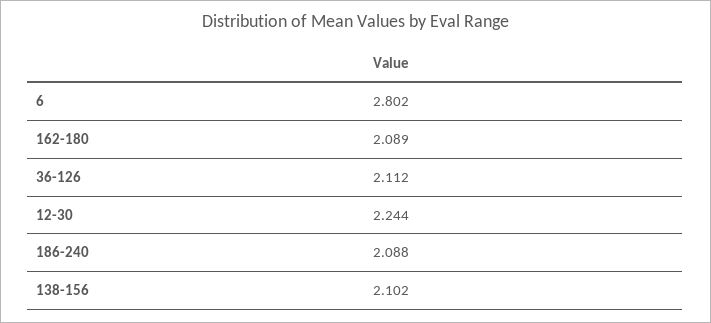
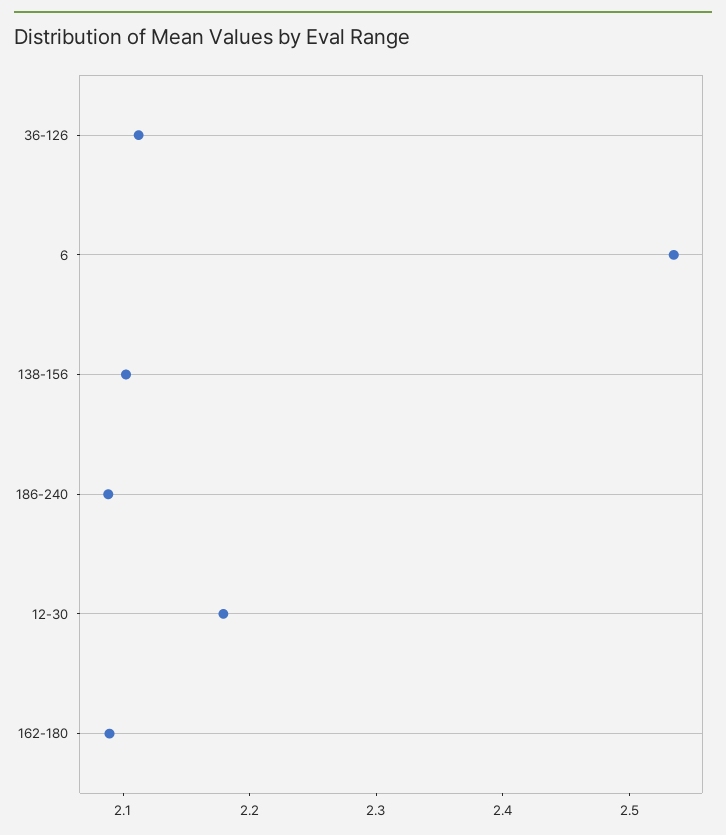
6: 2.802 -> 2.54
12-30: 2.244 -> 2.18

